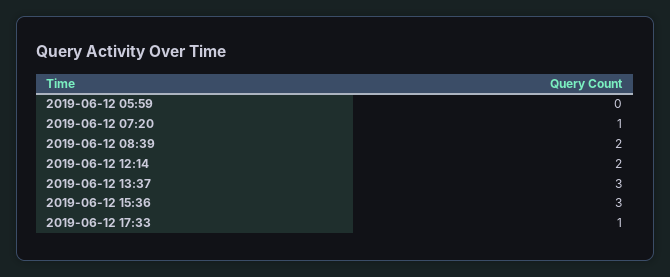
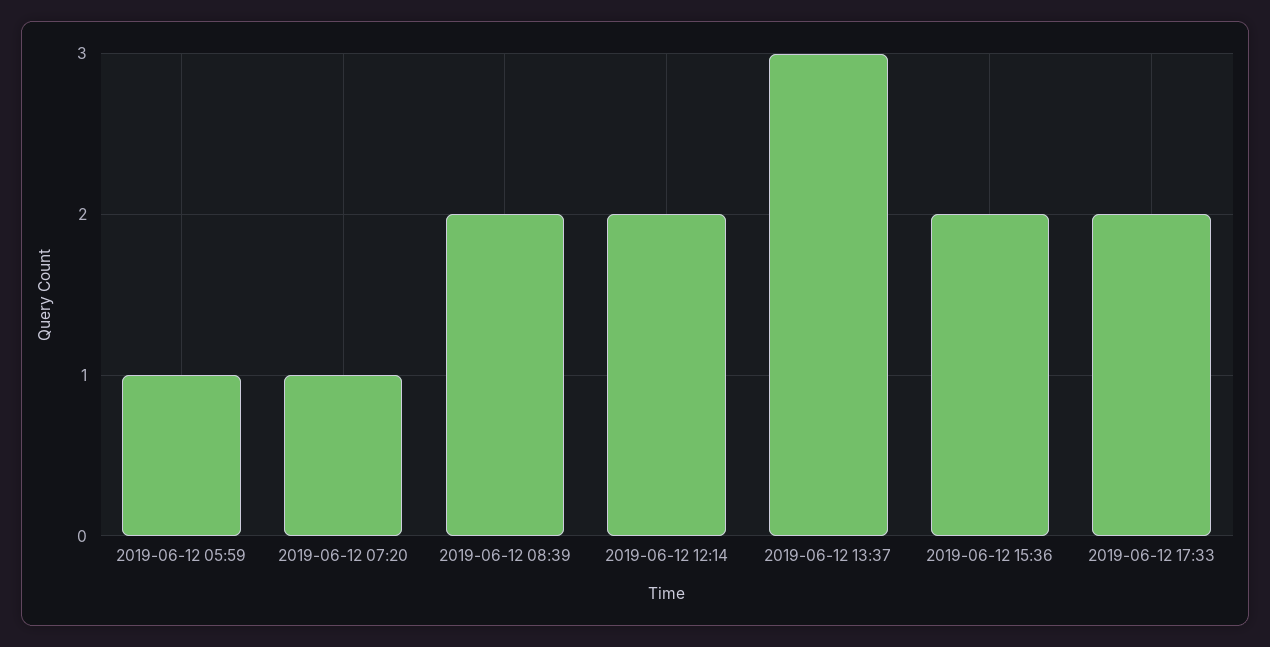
2019-06-12 05:59: 0 -> 1
2019-06-12 15:36: 3 -> 2
2019-06-12 17:33: 1 -> 2

